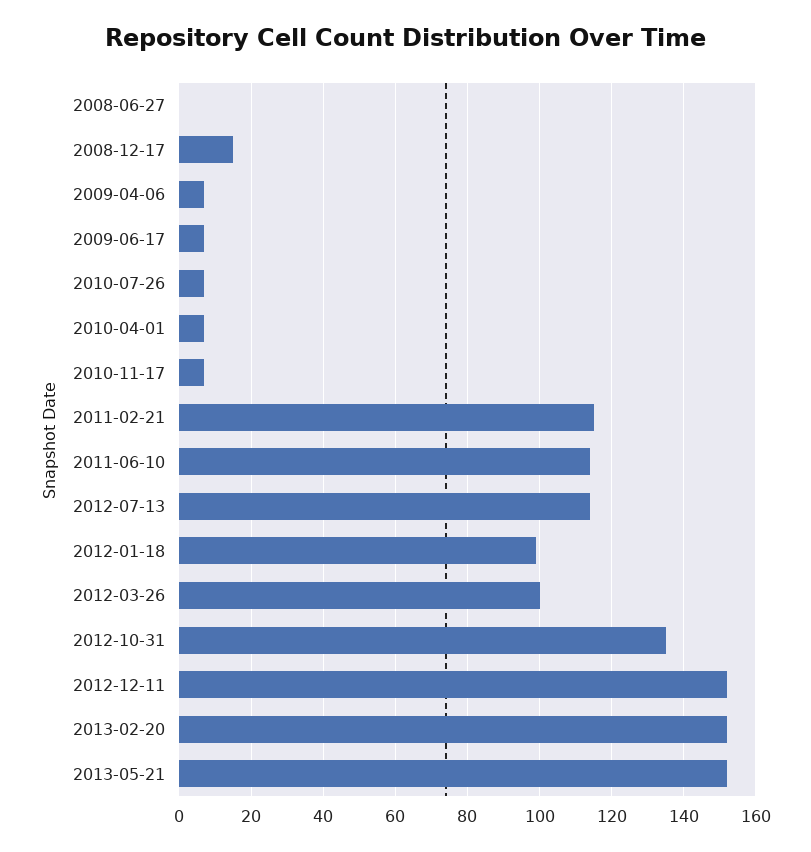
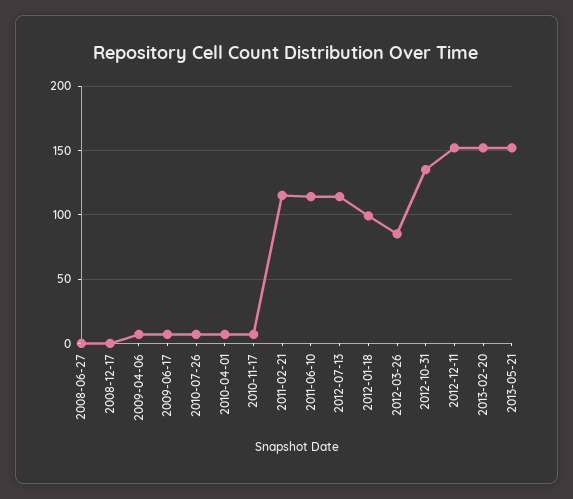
2008-12-17: 15 -> 0
2012-03-26: 100 -> 85

